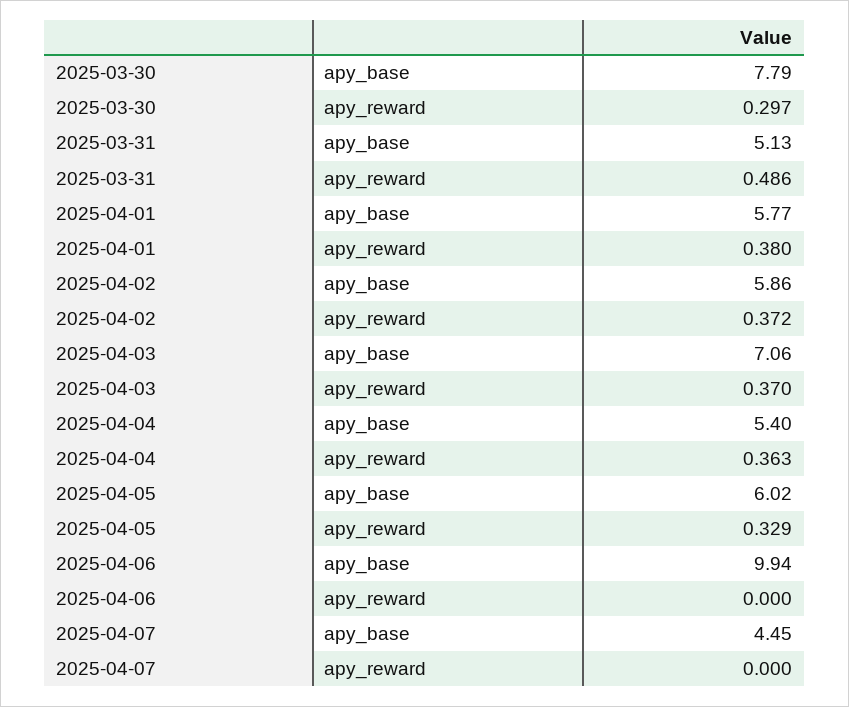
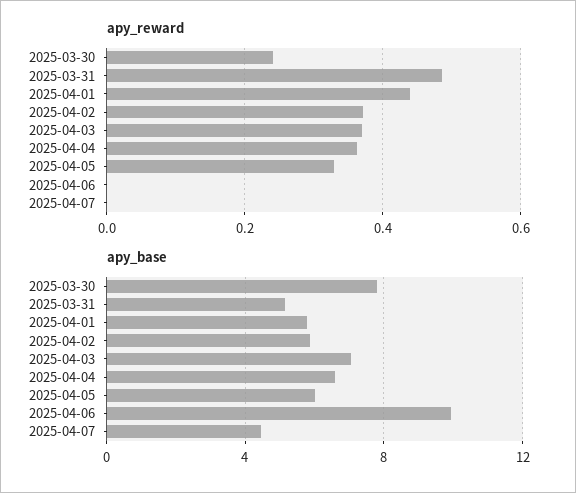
apy_reward, 2025-03-30: 0.297 -> 0.24
apy_reward, 2025-04-01: 0.38 -> 0.44
apy_base, 2025-04-04: 5.4 -> 6.5

